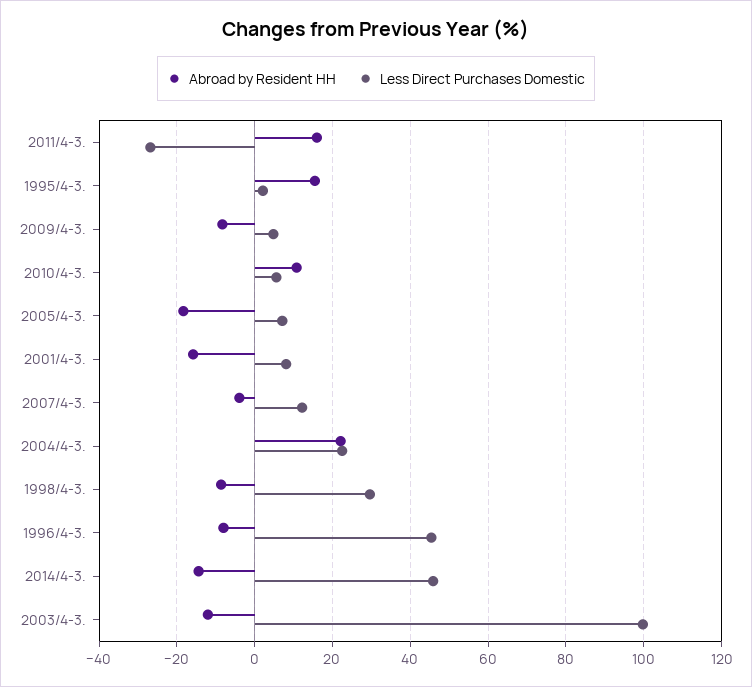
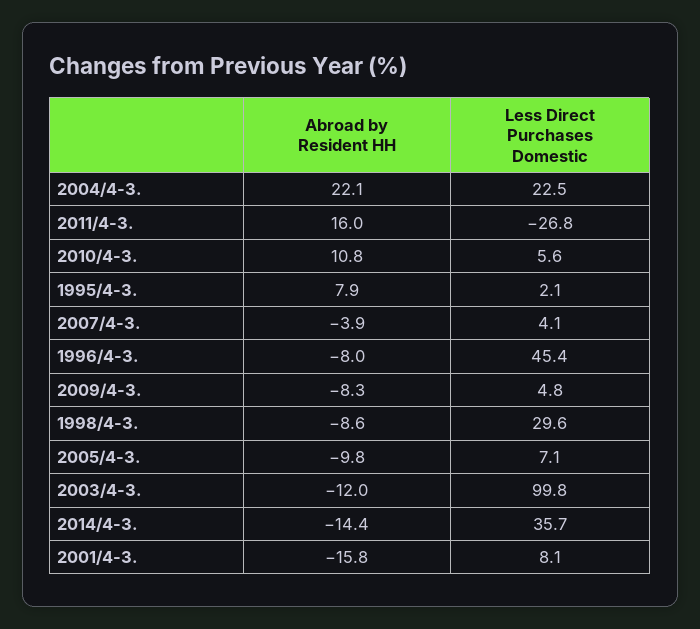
Abroad by Resident HH, 1995/4-3.: 16 -> 7.9
Abroad by Resident HH, 2005/4-3.: -18 -> -9.8
Less Direct Purchases Domestic, 2007/4-3.: 12 -> 4.1
Less Direct Purchases Domestic, 2014/4-3.: 46 -> 35.7

